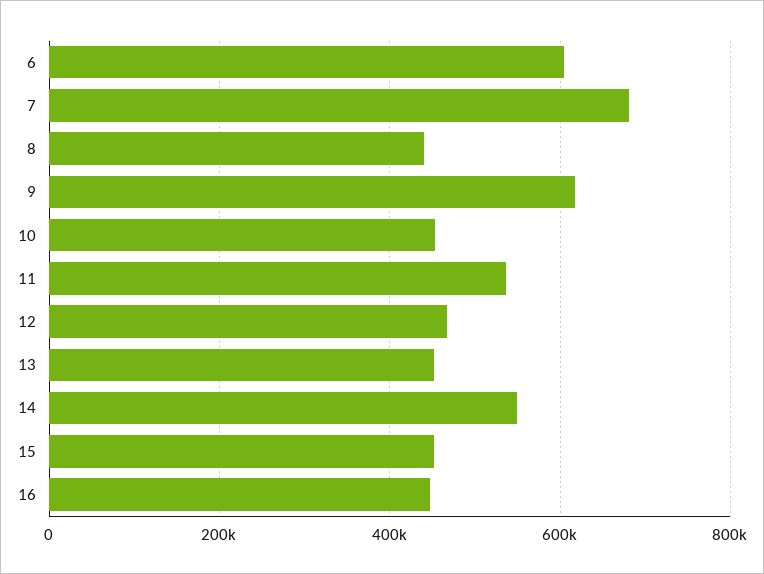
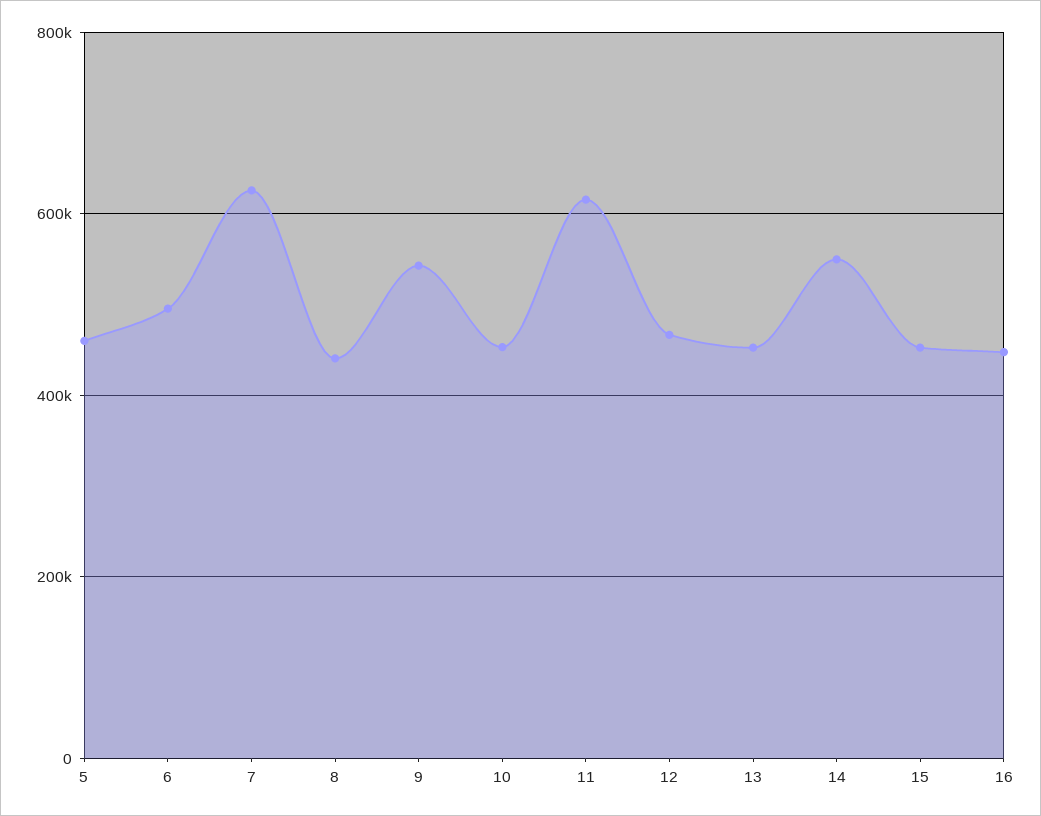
6: 600000 -> 500000
7: 680000 -> 620000
9: 620000 -> 540000
11: 540000 -> 620000
5: none -> 460000

